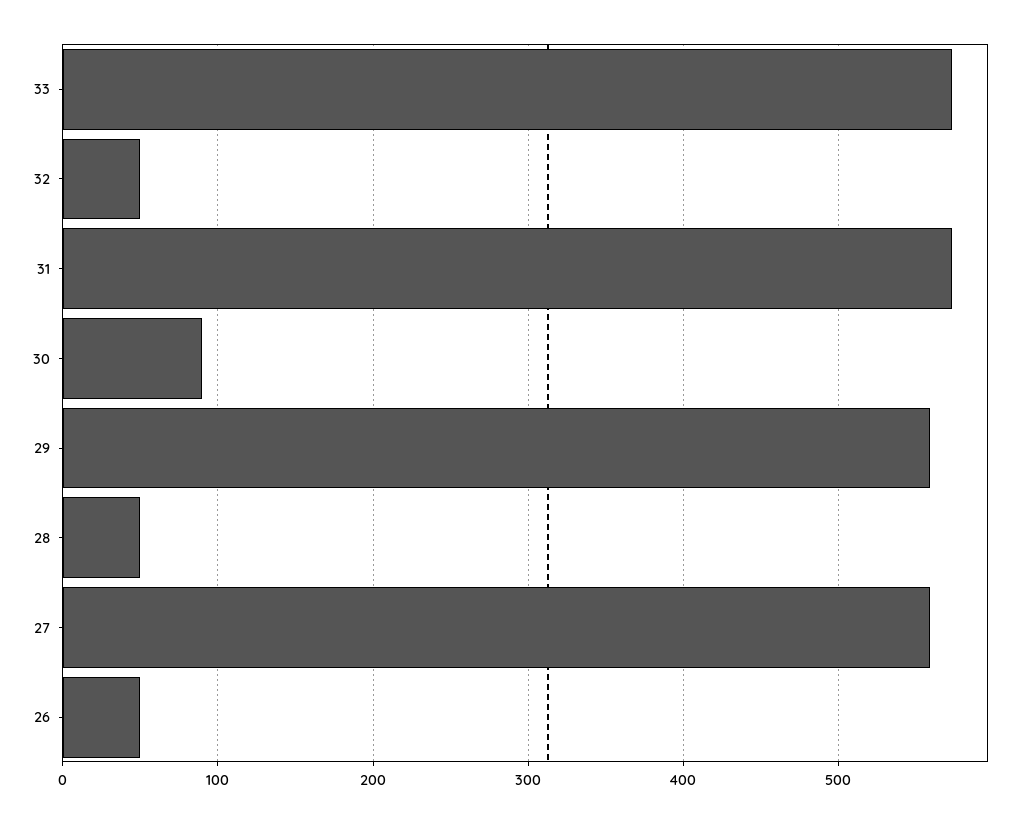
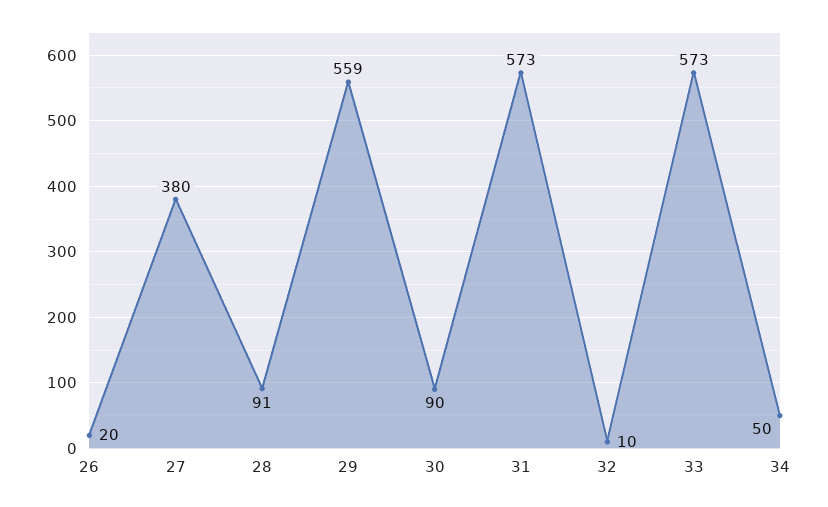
32: 50 -> 10
28: 50 -> 91
27: 560 -> 380
26: 50 -> 20
34: none -> 50

